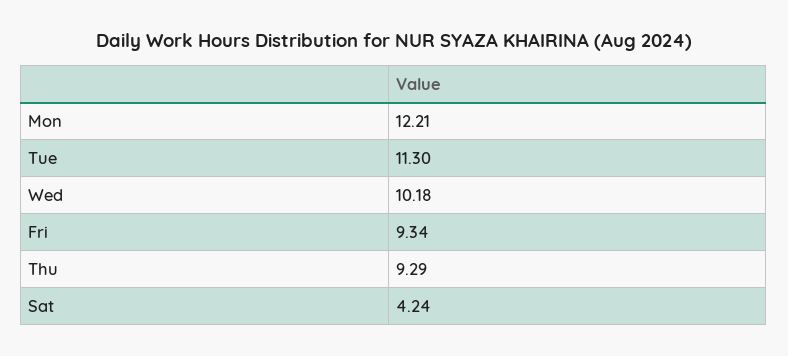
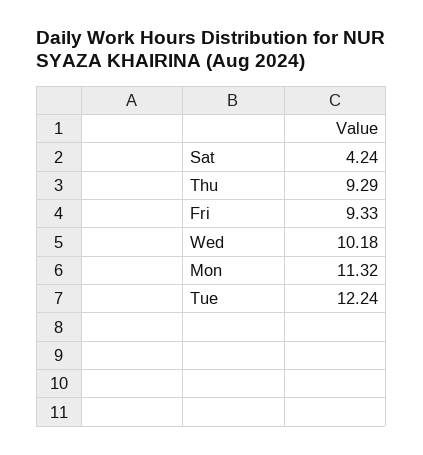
Mon: 12.21 -> 11.32
Tue: 11.3 -> 12.24
Fri: 9.34 -> 9.33

